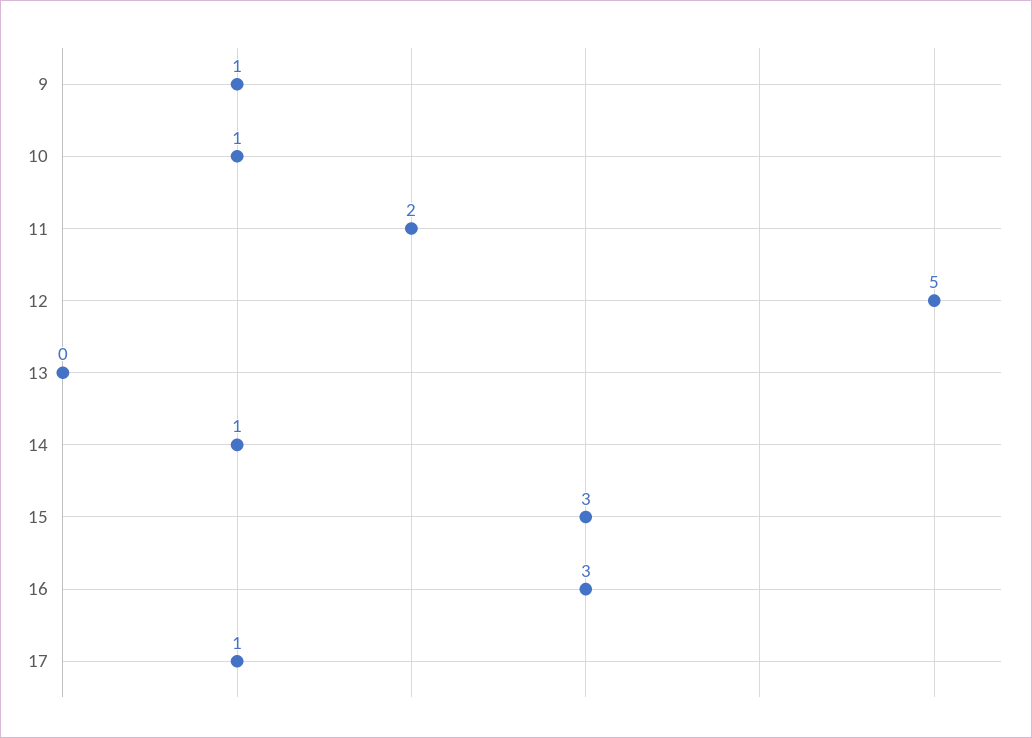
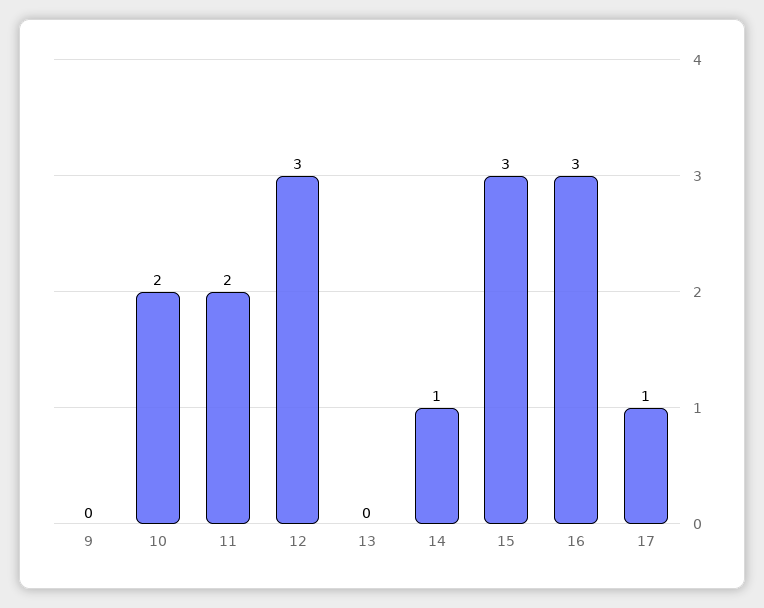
9: 1 -> 0
10: 1 -> 2
12: 5 -> 3

